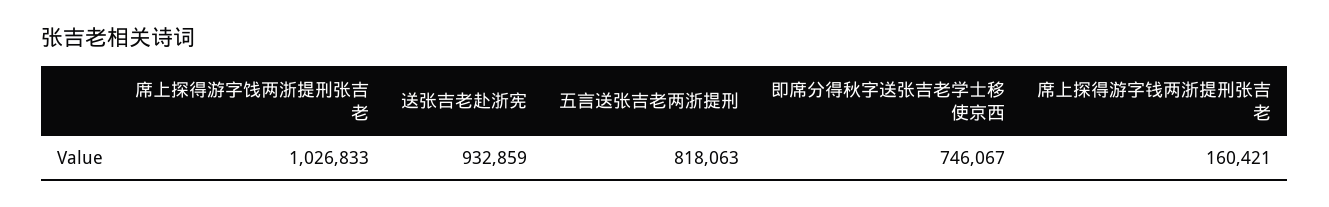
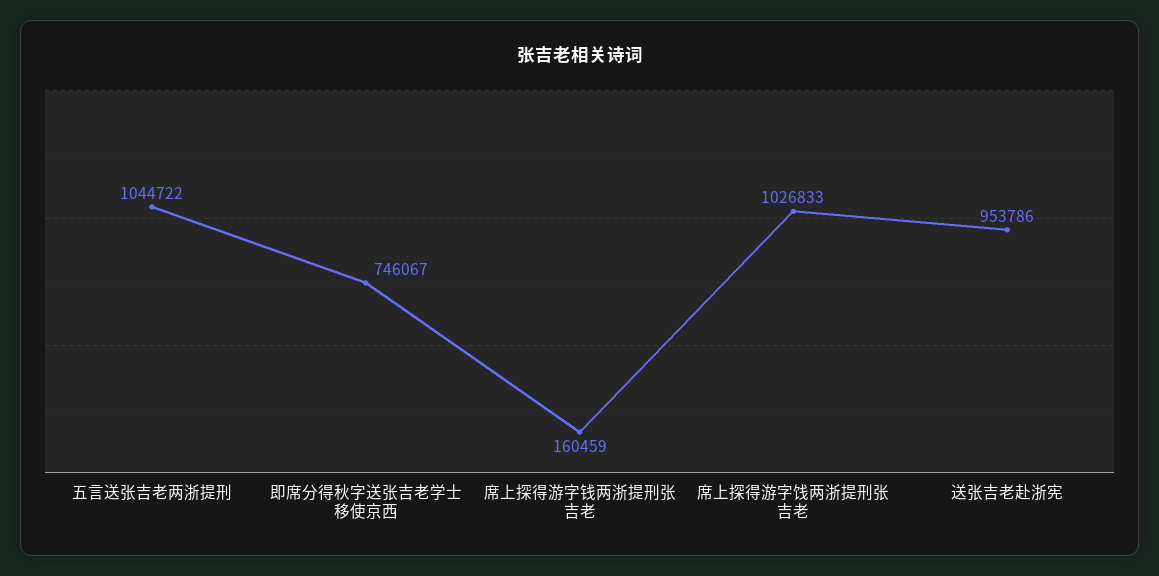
送张吉老赴浙宪: 932859 -> 953786
五言送张吉老两浙提刑: 818063 -> 1044722
席上探得游字钱两浙提刑张吉老: 160421 -> 160459

